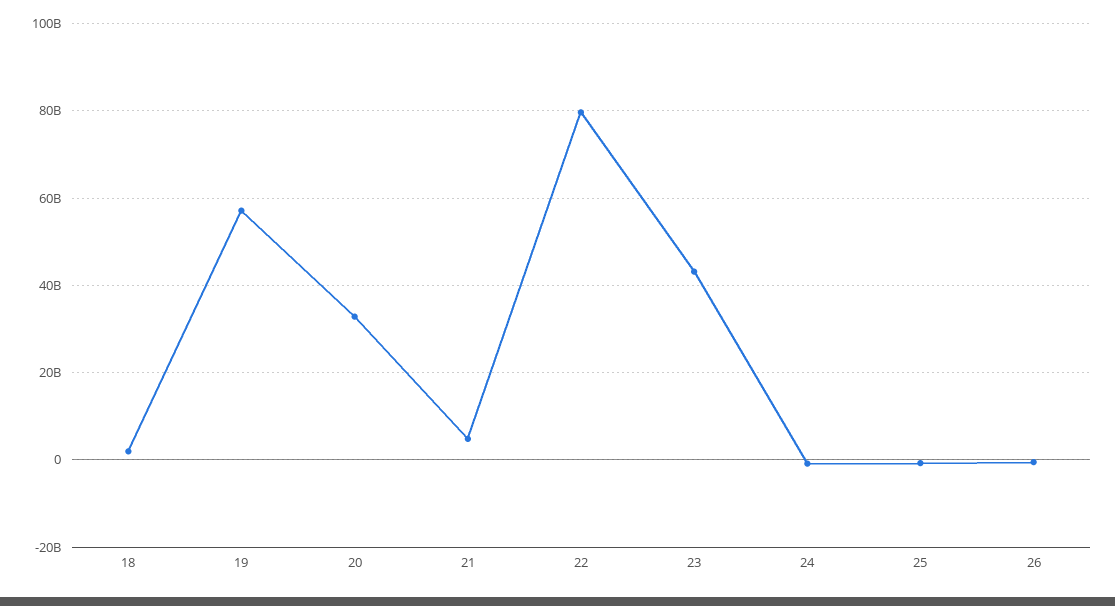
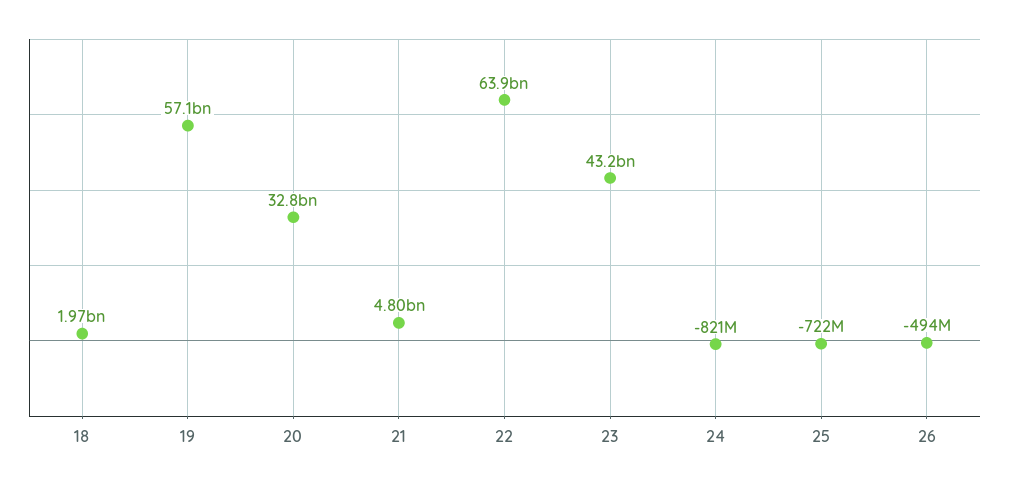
22: 80000000000 -> 63900000000

